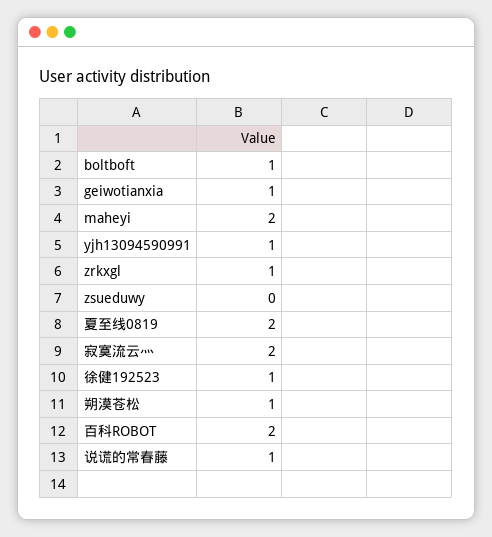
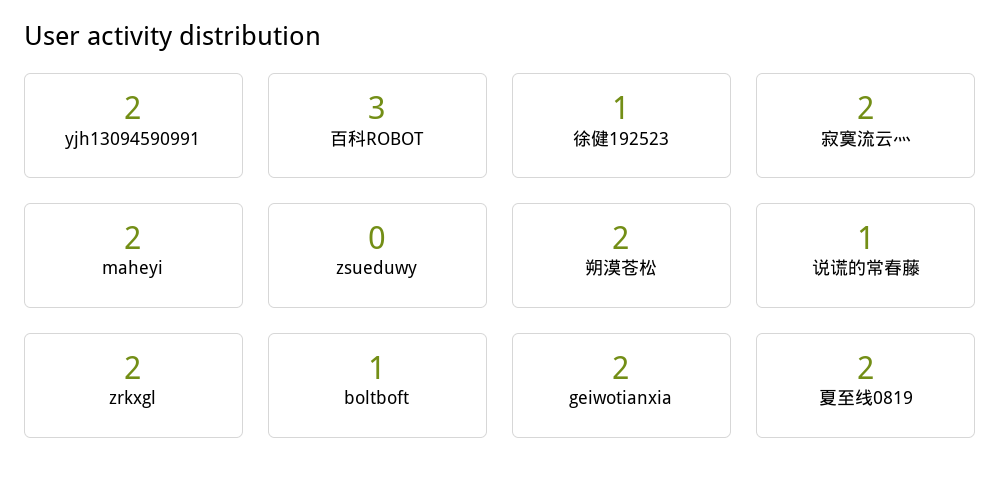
geiwotianxia: 1 -> 2
yjh13094590991: 1 -> 2
zrkxgl: 1 -> 2
朔漠苍松: 1 -> 2
百科ROBOT: 2 -> 3

